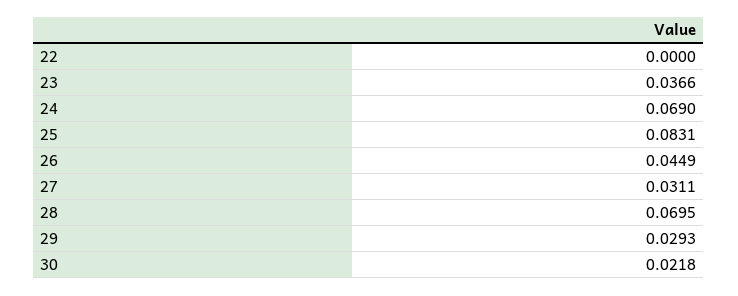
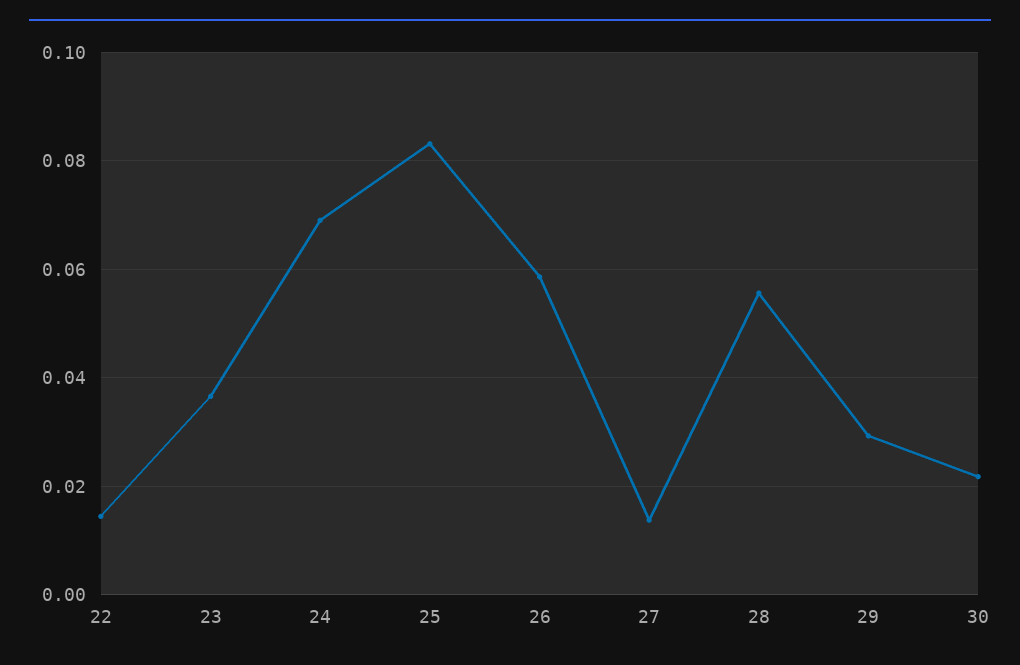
22: 0 -> 0.014
26: 0.0449 -> 0.058
27: 0.0311 -> 0.014
28: 0.0695 -> 0.056

